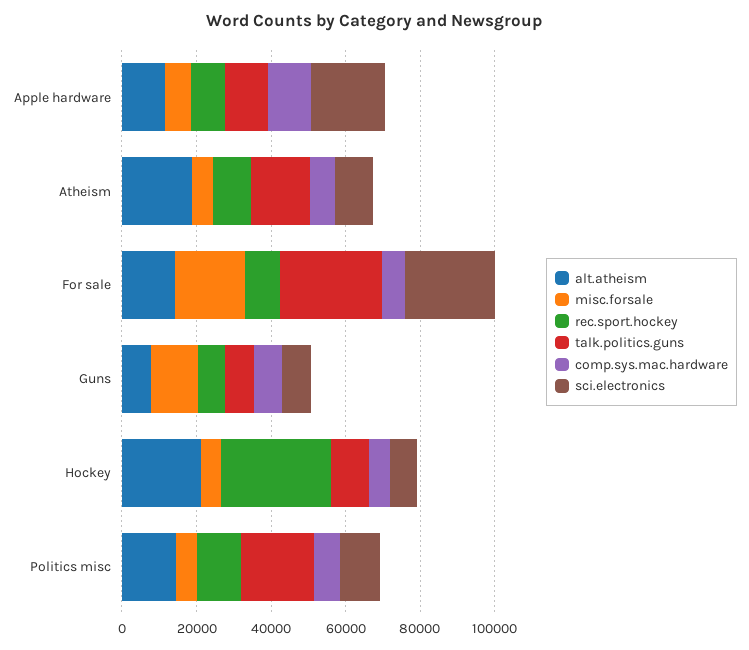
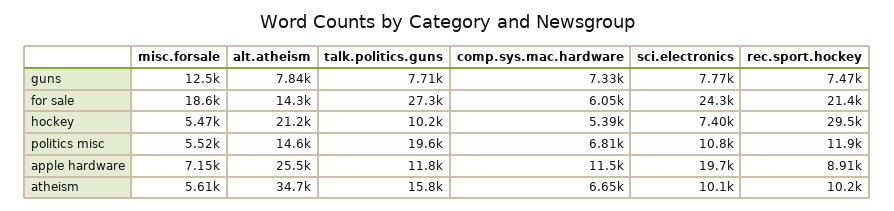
alt.atheism, Apple hardware: 10000 -> 25500
alt.atheism, Atheism: 20000 -> 34700
rec.sport.hockey, For sale: 10000 -> 21400

